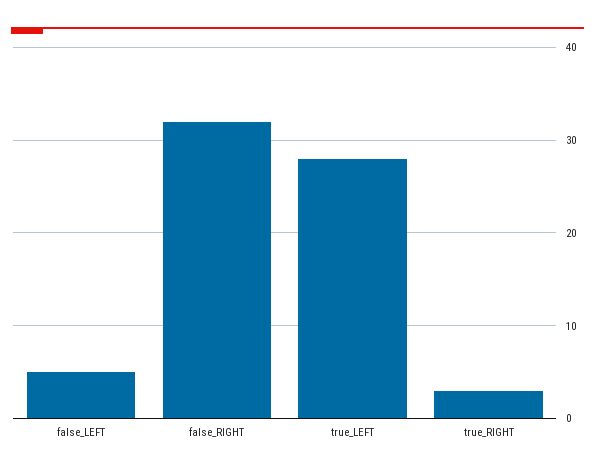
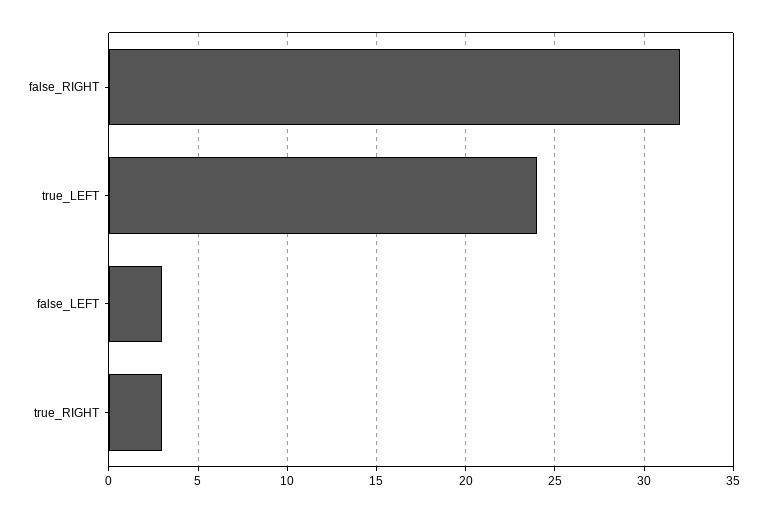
false_LEFT: 5 -> 3
true_LEFT: 28 -> 24

